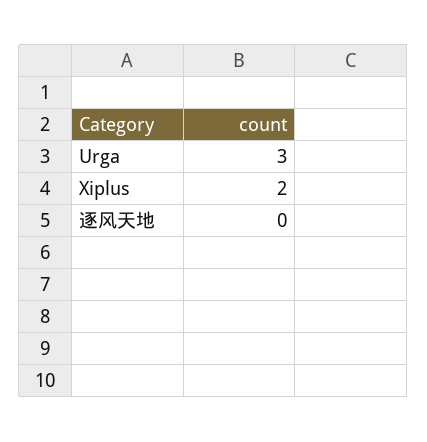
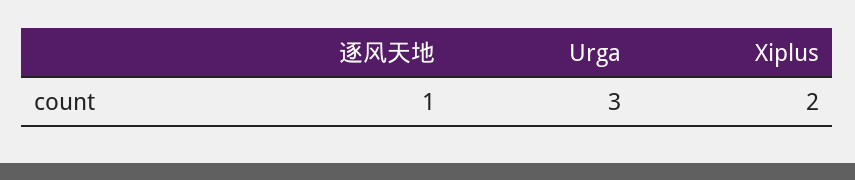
逐风天地: 0 -> 1

